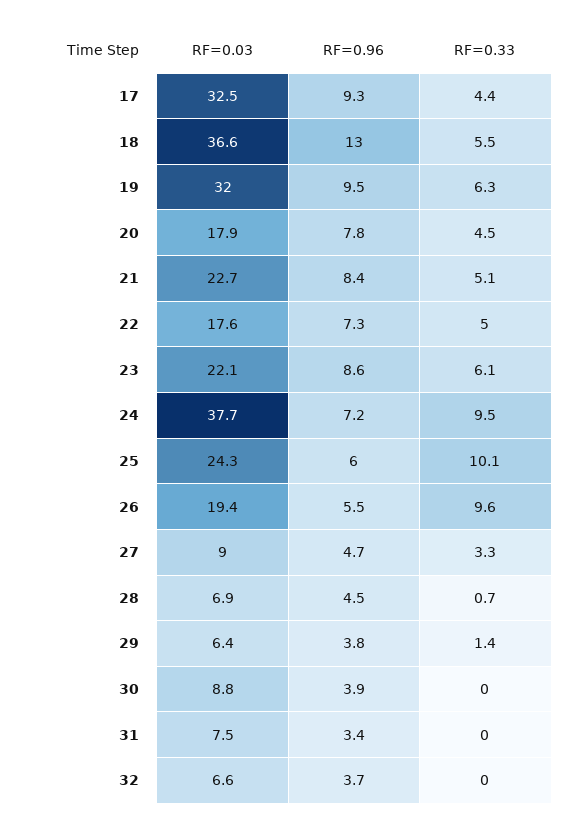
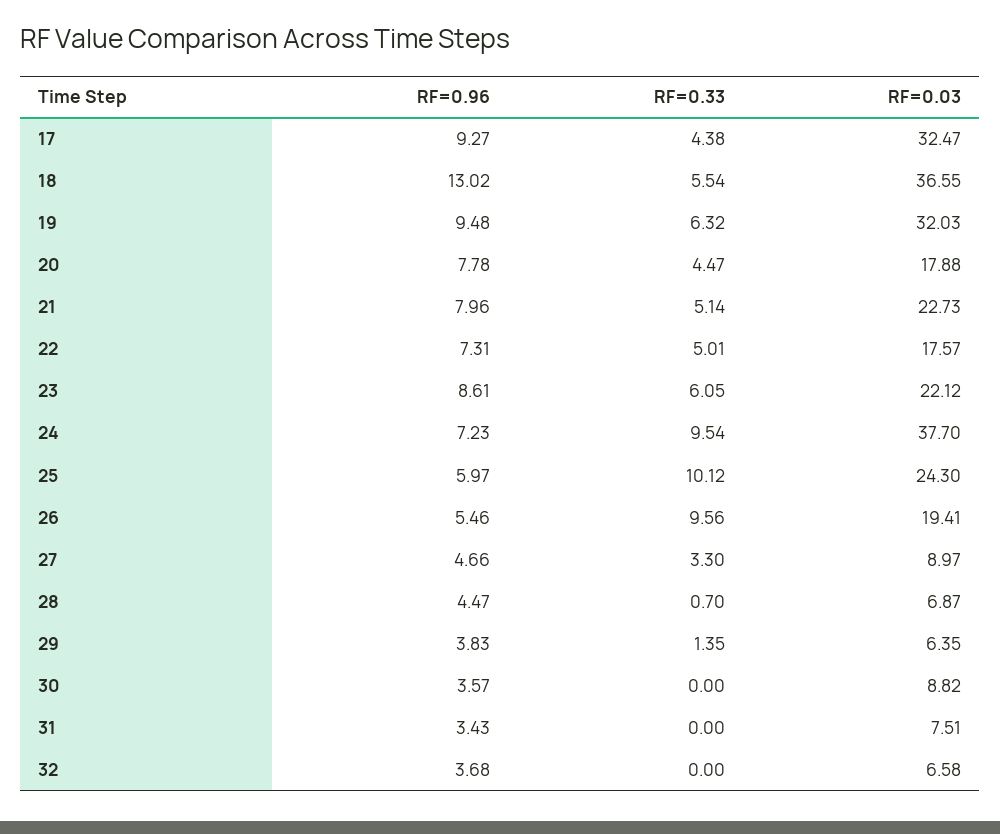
RF=0.96, 21: 8.4 -> 7.96
RF=0.96, 30: 3.9 -> 3.57

